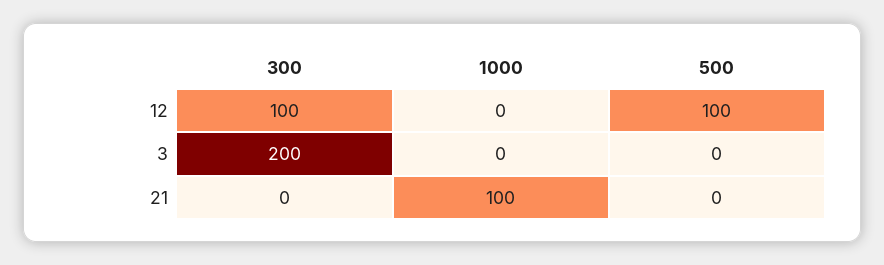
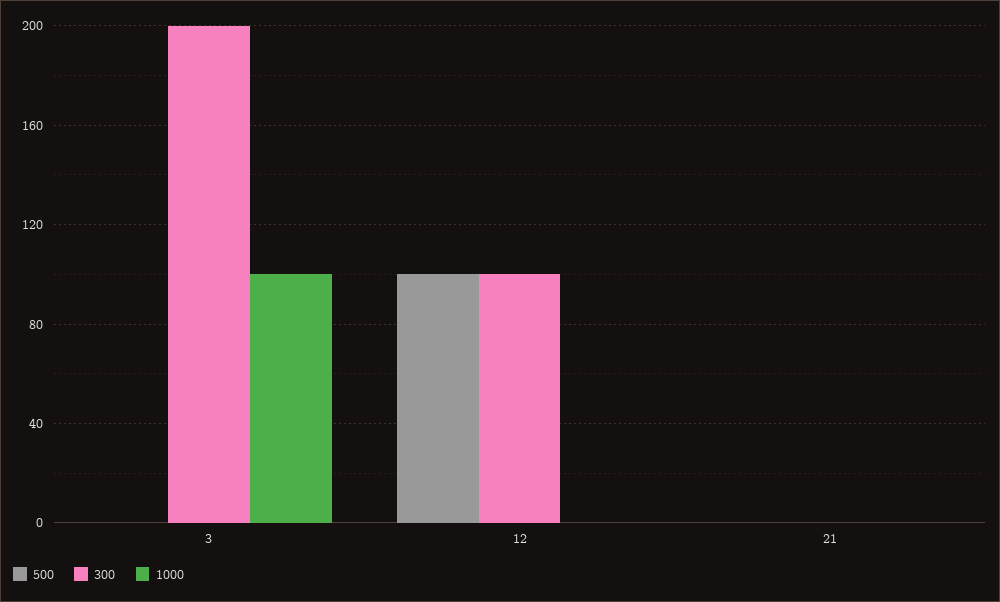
1000, 3: 0 -> 100
1000, 21: 100 -> 0

